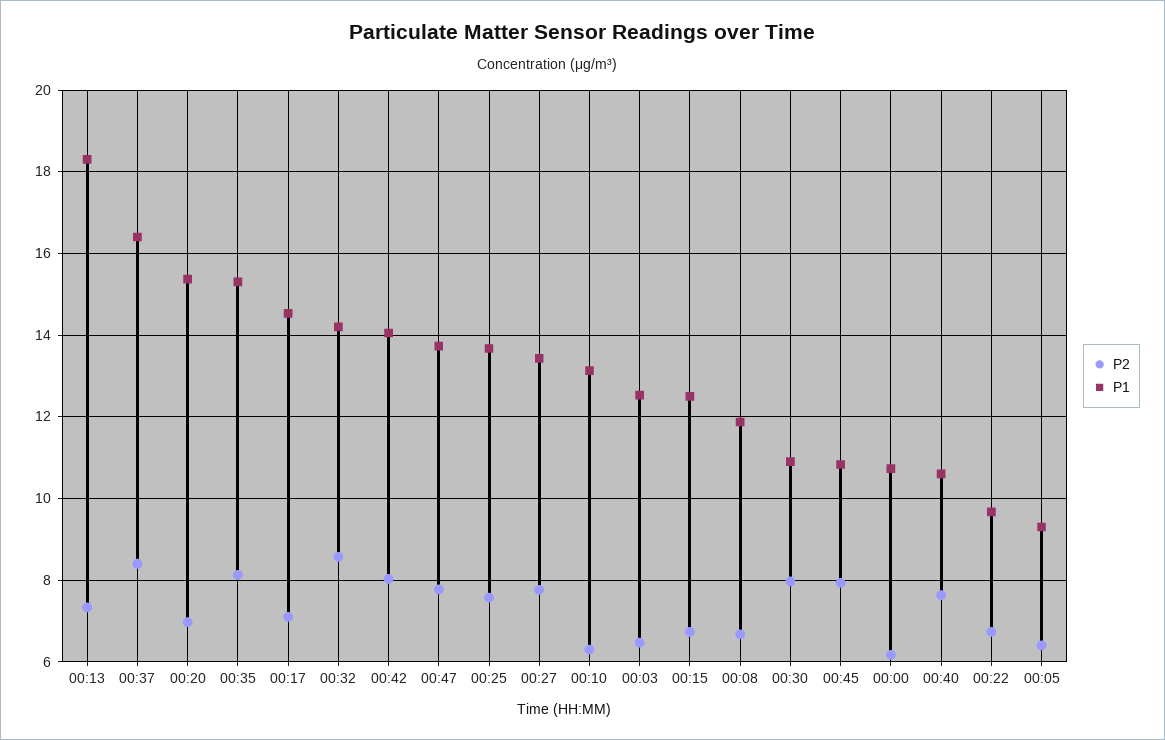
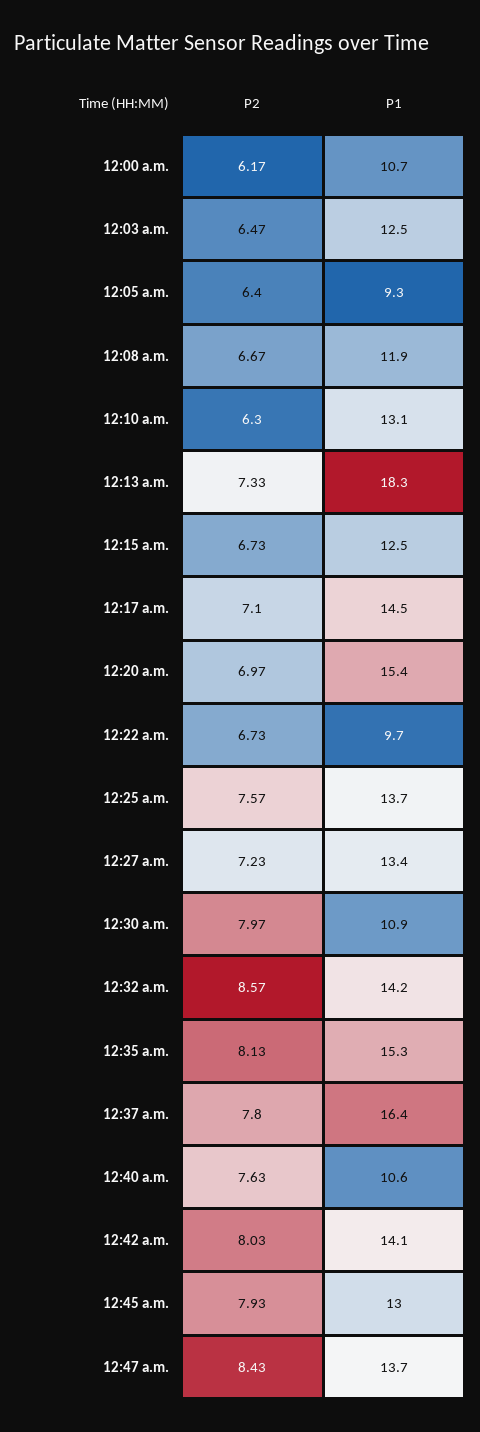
P2, 00:37: 8.4 -> 7.8
P2, 00:47: 7.8 -> 8.43
P2, 00:27: 7.8 -> 7.23
P1, 00:45: 10.8 -> 13

